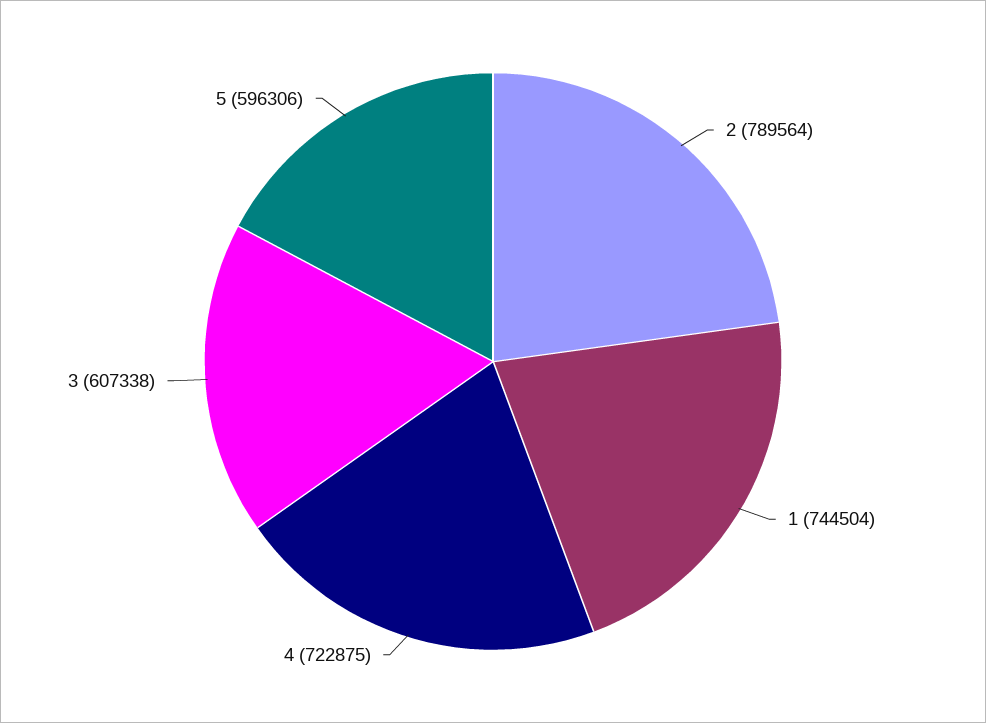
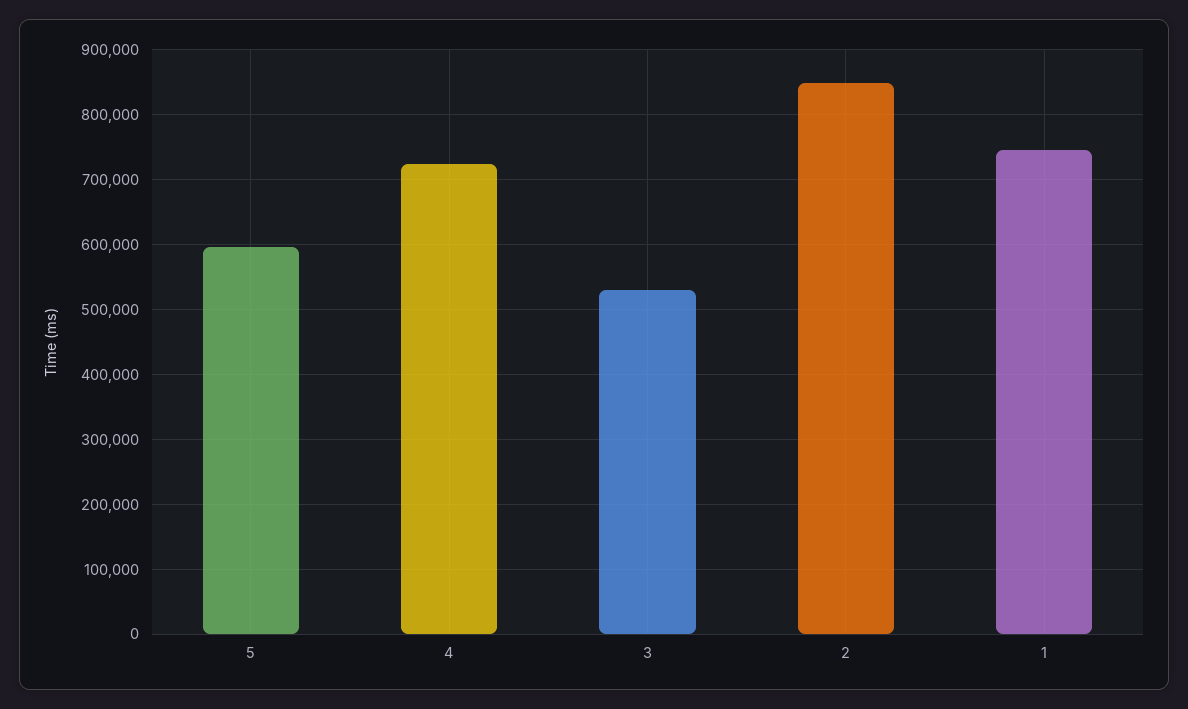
2: 789564 -> 850000
3: 607338 -> 530000

